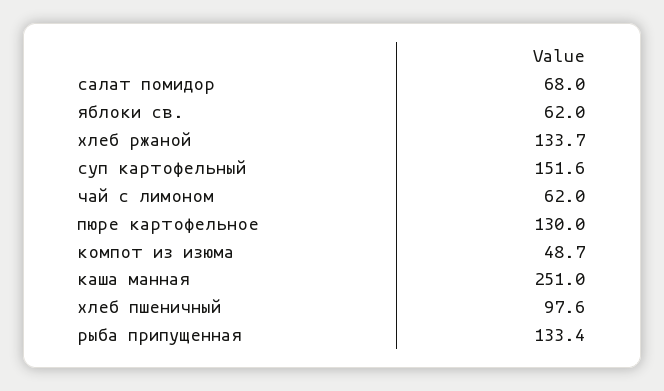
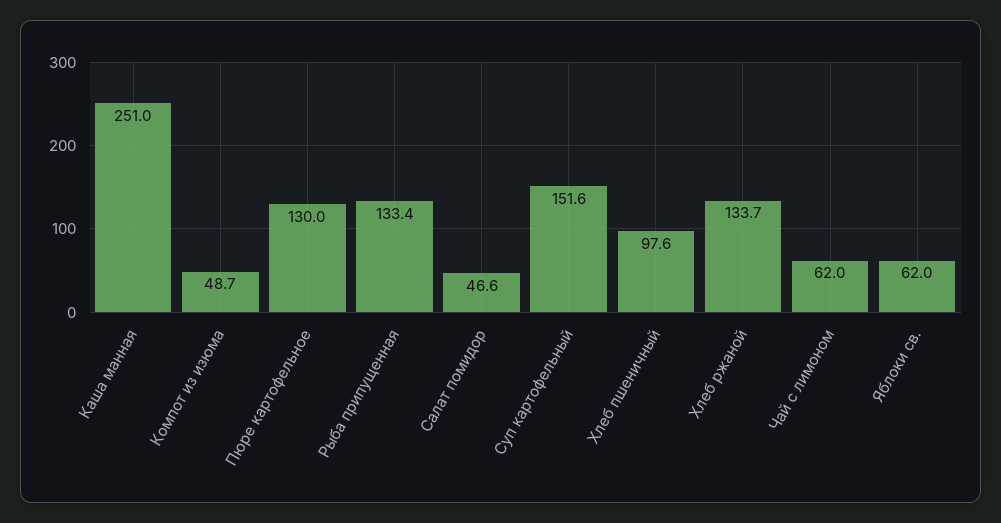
салат помидор: 68 -> 46.6

